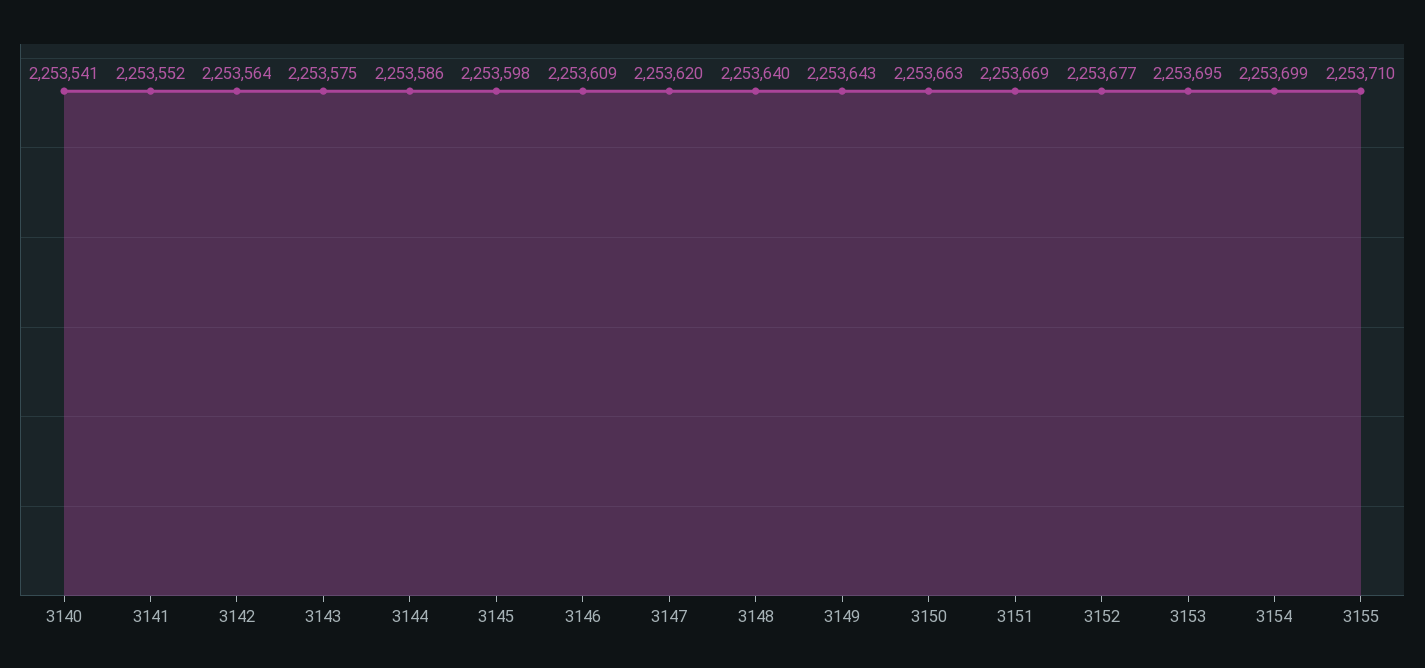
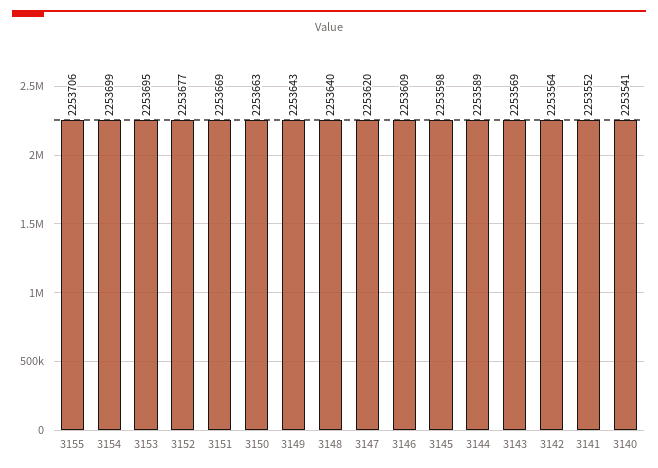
3143: 2253575 -> 2253569
3144: 2253586 -> 2253589
3155: 2253710 -> 2253706

